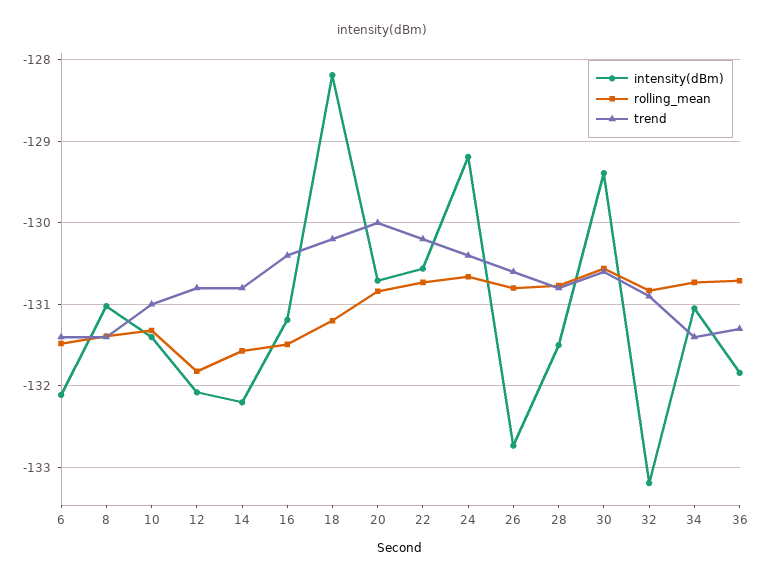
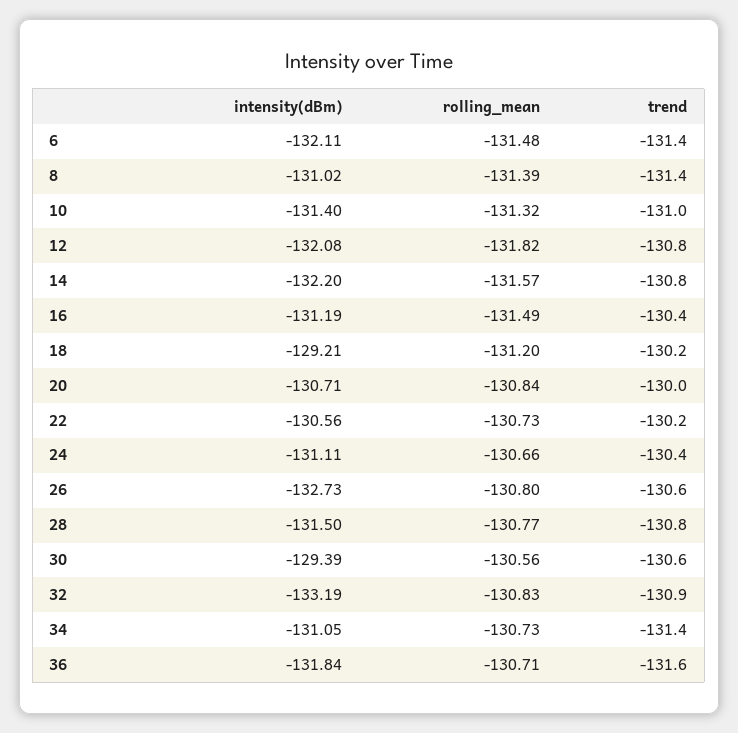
intensity(dBm), 18: -128.2 -> -129.21
intensity(dBm), 24: -129.2 -> -131.11
trend, 36: -131.3 -> -131.6

